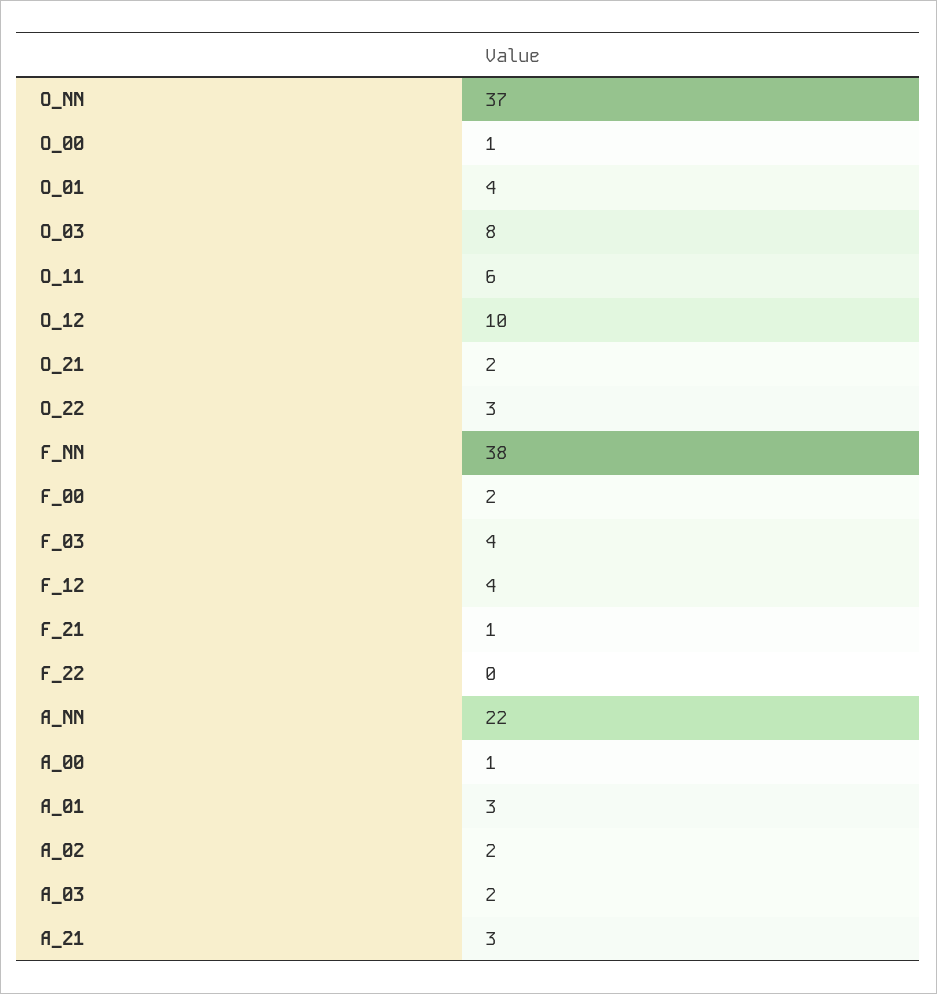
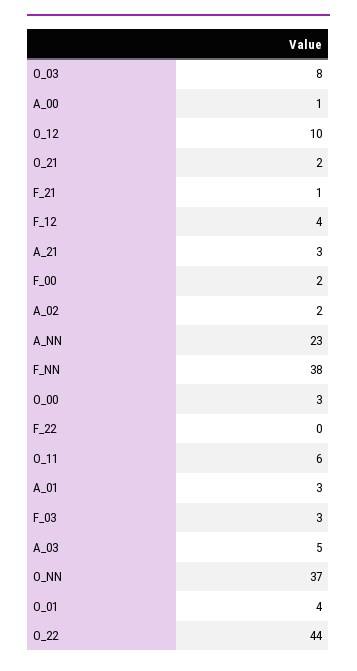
O_00: 1 -> 3
O_22: 3 -> 44
F_03: 4 -> 3
A_NN: 22 -> 23
A_03: 2 -> 5

